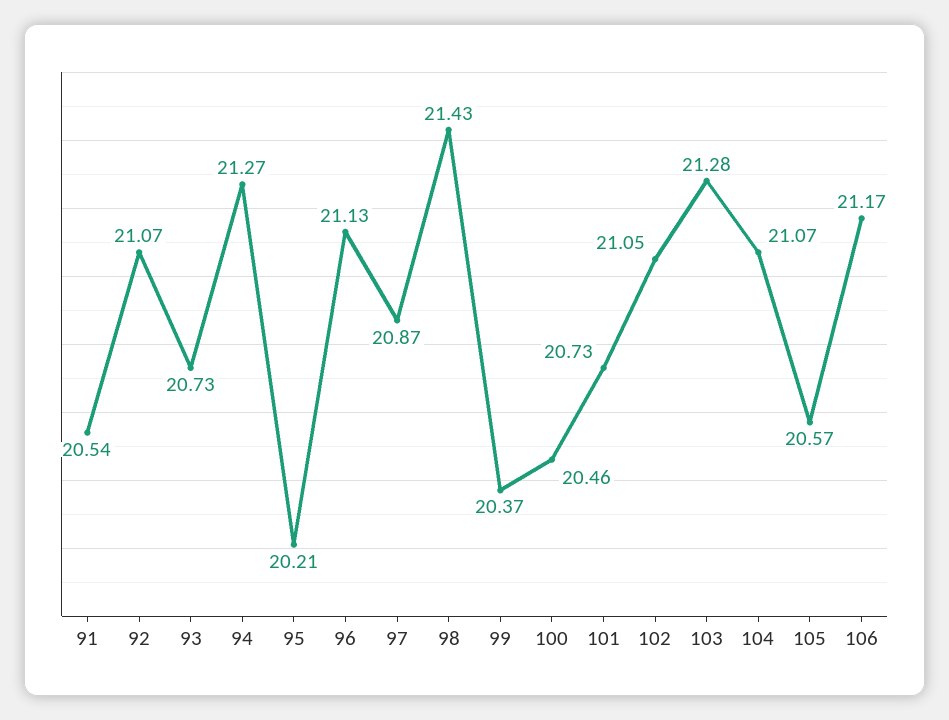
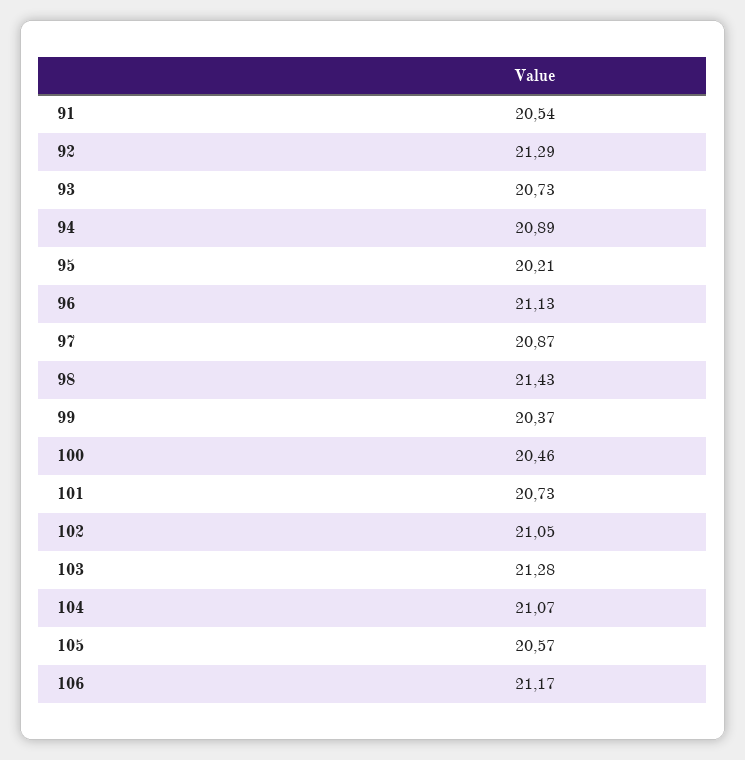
92: 21.07 -> 21.29
94: 21.27 -> 20.89

